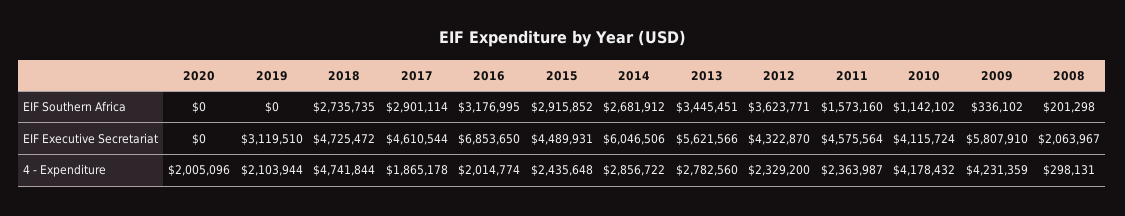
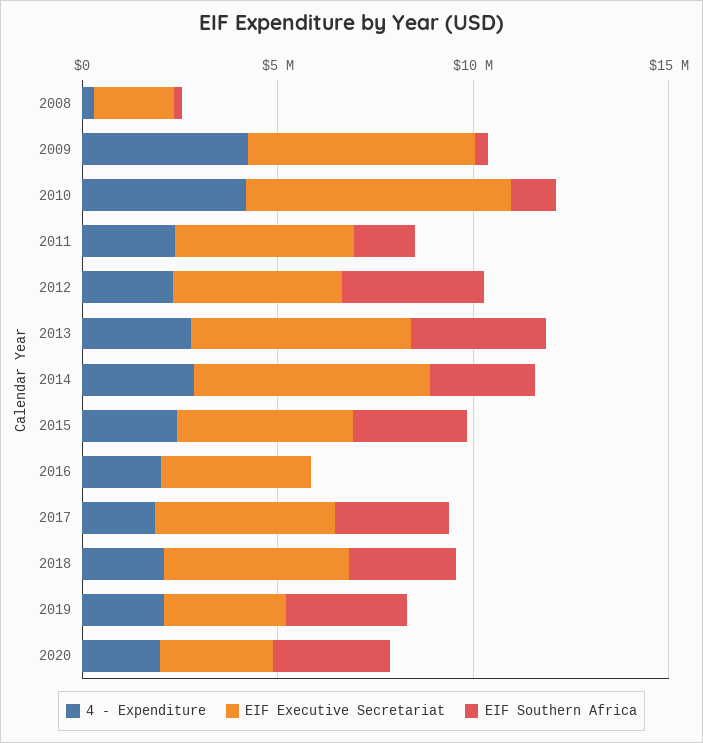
EIF Southern Africa, 2020: 0 -> 3000000
EIF Southern Africa, 2019: 0 -> 3000000
EIF Southern Africa, 2016: 3176995 -> 0
EIF Executive Secretariat, 2020: 0 -> 3000000
EIF Executive Secretariat, 2016: 6853650 -> 4000000
EIF Executive Secretariat, 2010: 4115724 -> 7000000
4 - Expenditure, 2018: 4741844 -> 2000000

